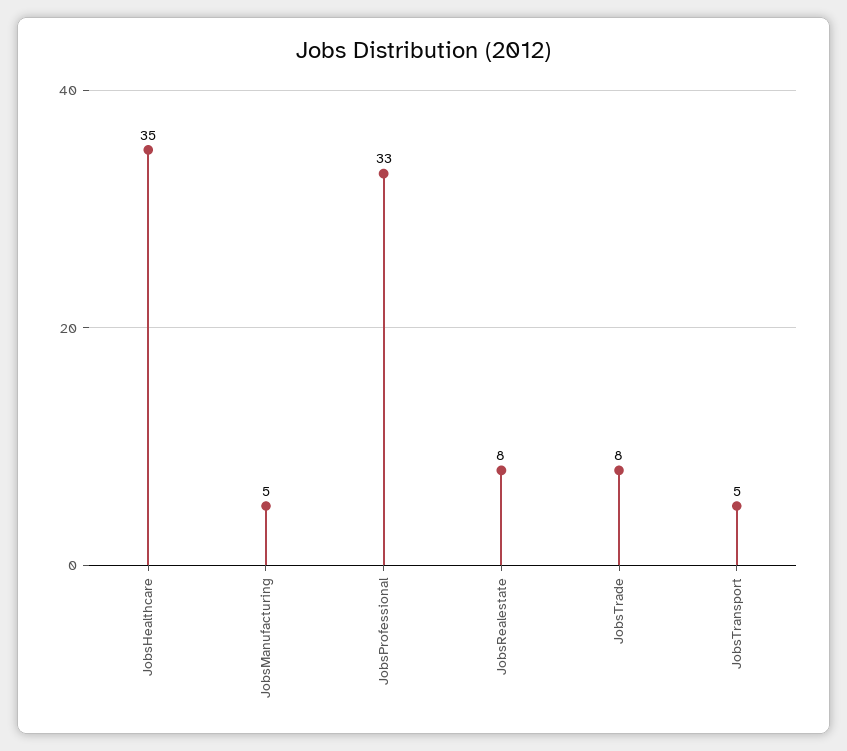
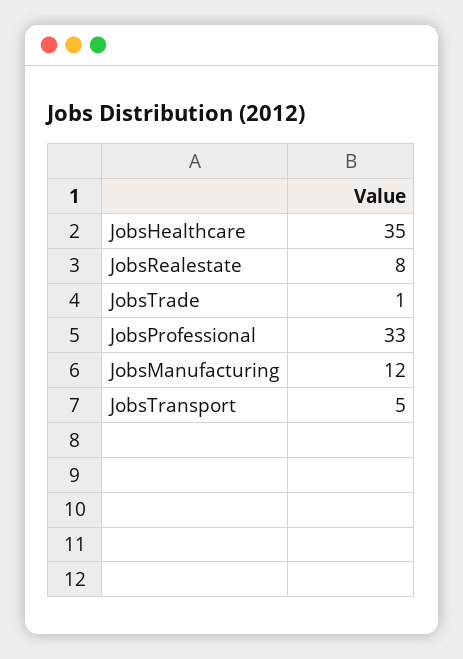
JobsManufacturing: 5 -> 12
JobsTrade: 8 -> 1

